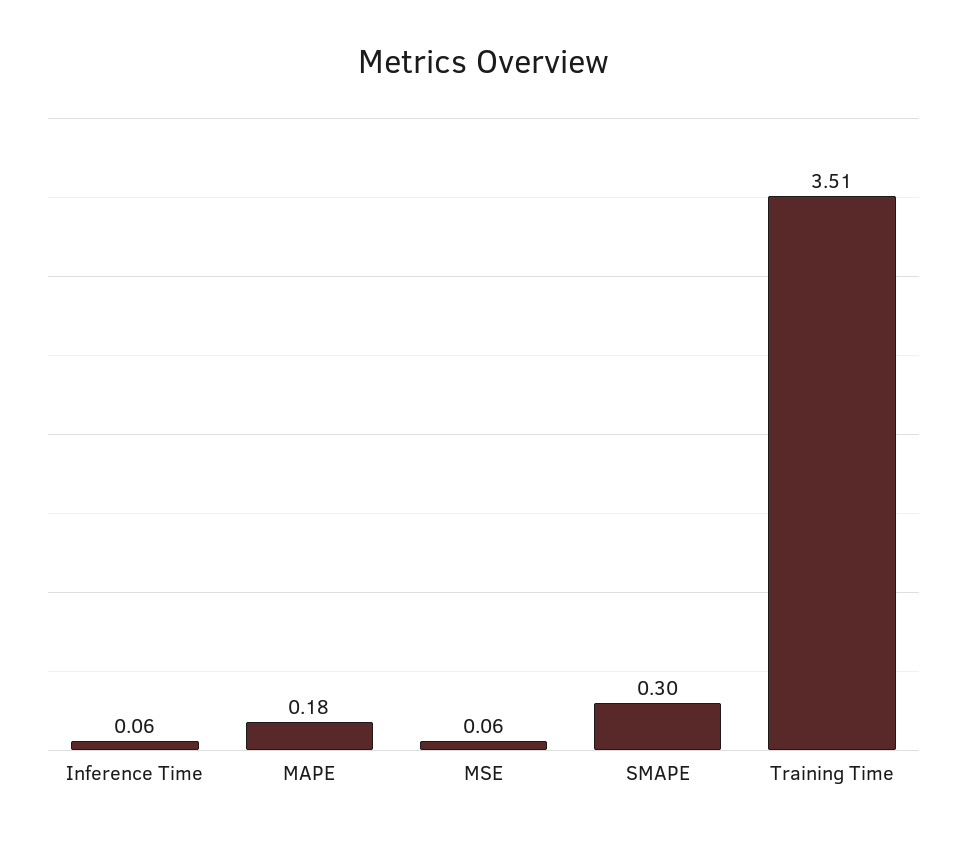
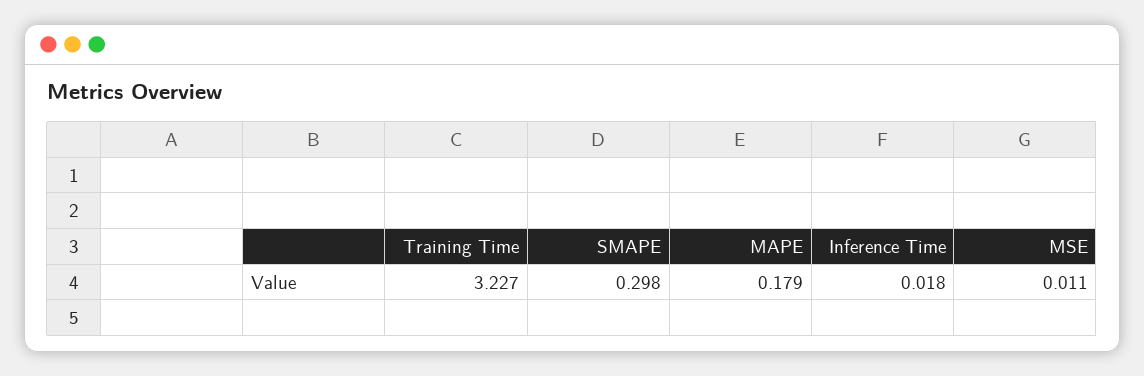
Inference Time: 0.06 -> 0.018
MSE: 0.06 -> 0.011
Training Time: 3.51 -> 3.227

